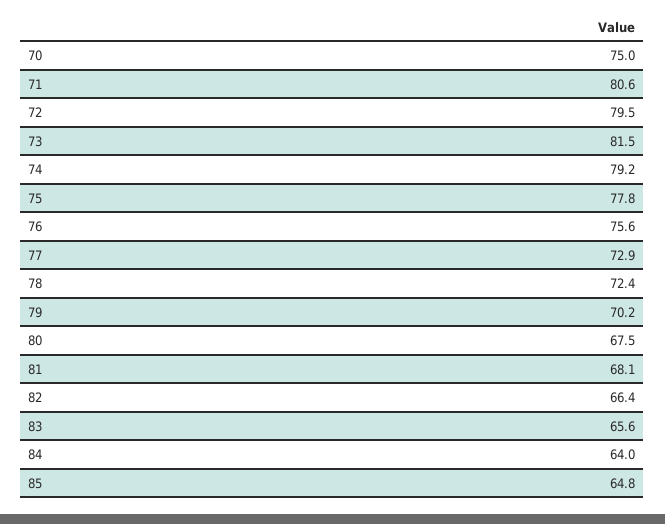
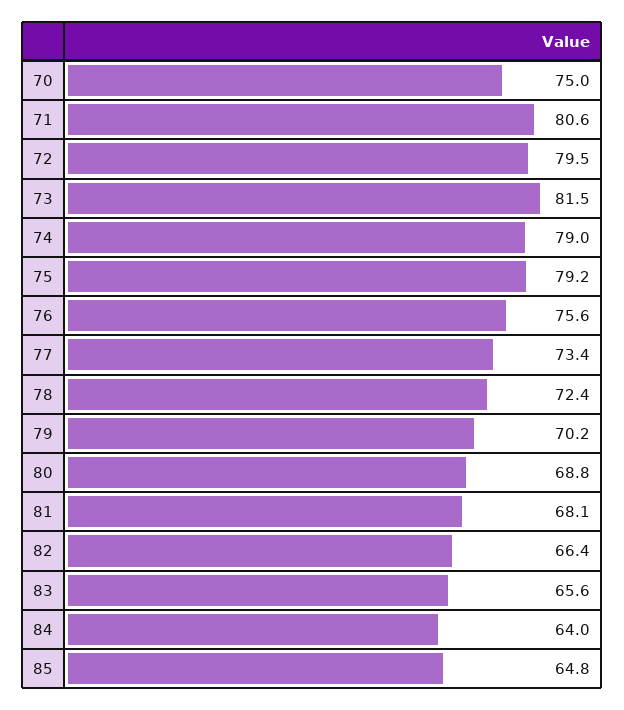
74: 79.2 -> 79
75: 77.8 -> 79.2
77: 72.9 -> 73.4
80: 67.5 -> 68.8

